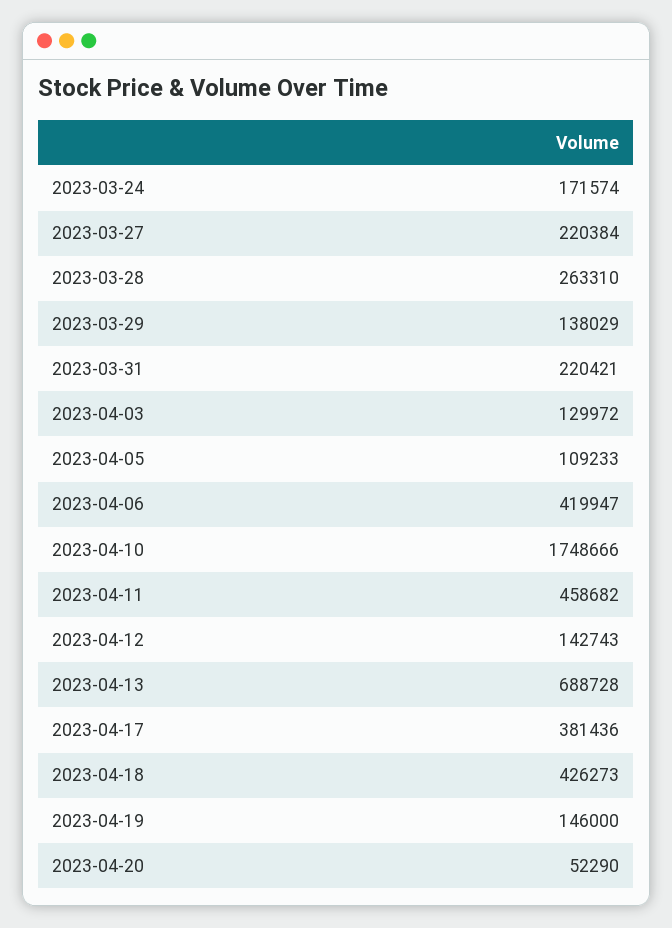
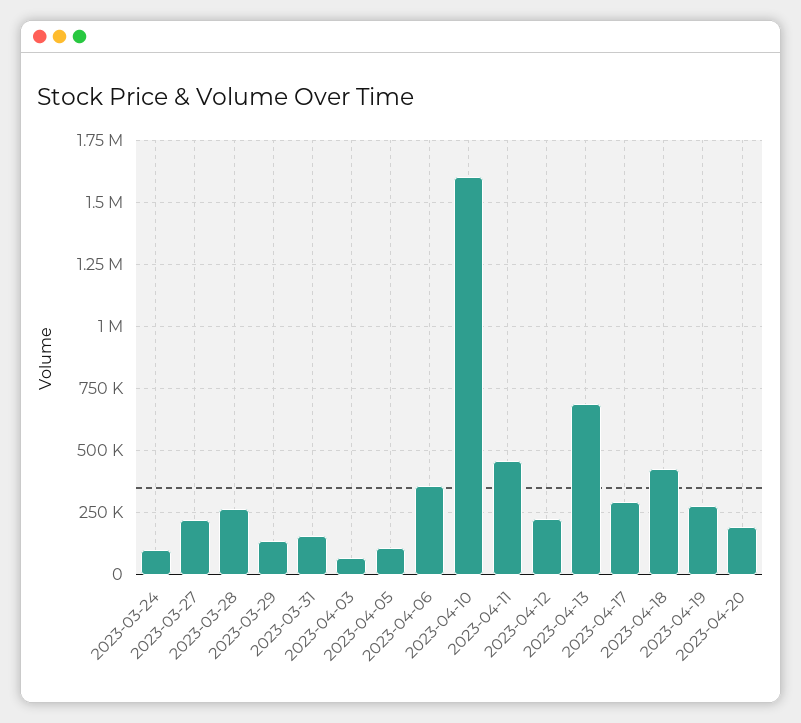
2023-03-24: 171574 -> 100000
2023-03-31: 220421 -> 150000
2023-04-03: 129972 -> 75000
2023-04-06: 419947 -> 350000
2023-04-10: 1748666 -> 1600000
2023-04-12: 142743 -> 225000
2023-04-17: 381436 -> 300000
2023-04-19: 146000 -> 275000
2023-04-20: 52290 -> 200000

